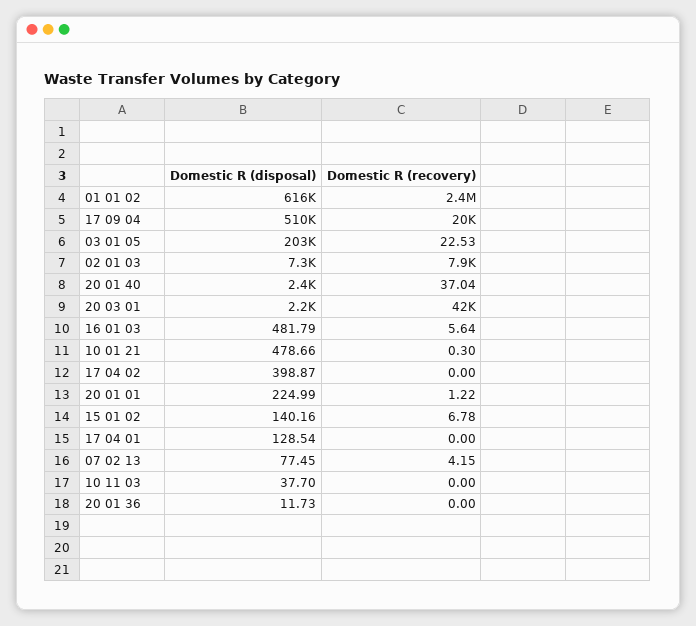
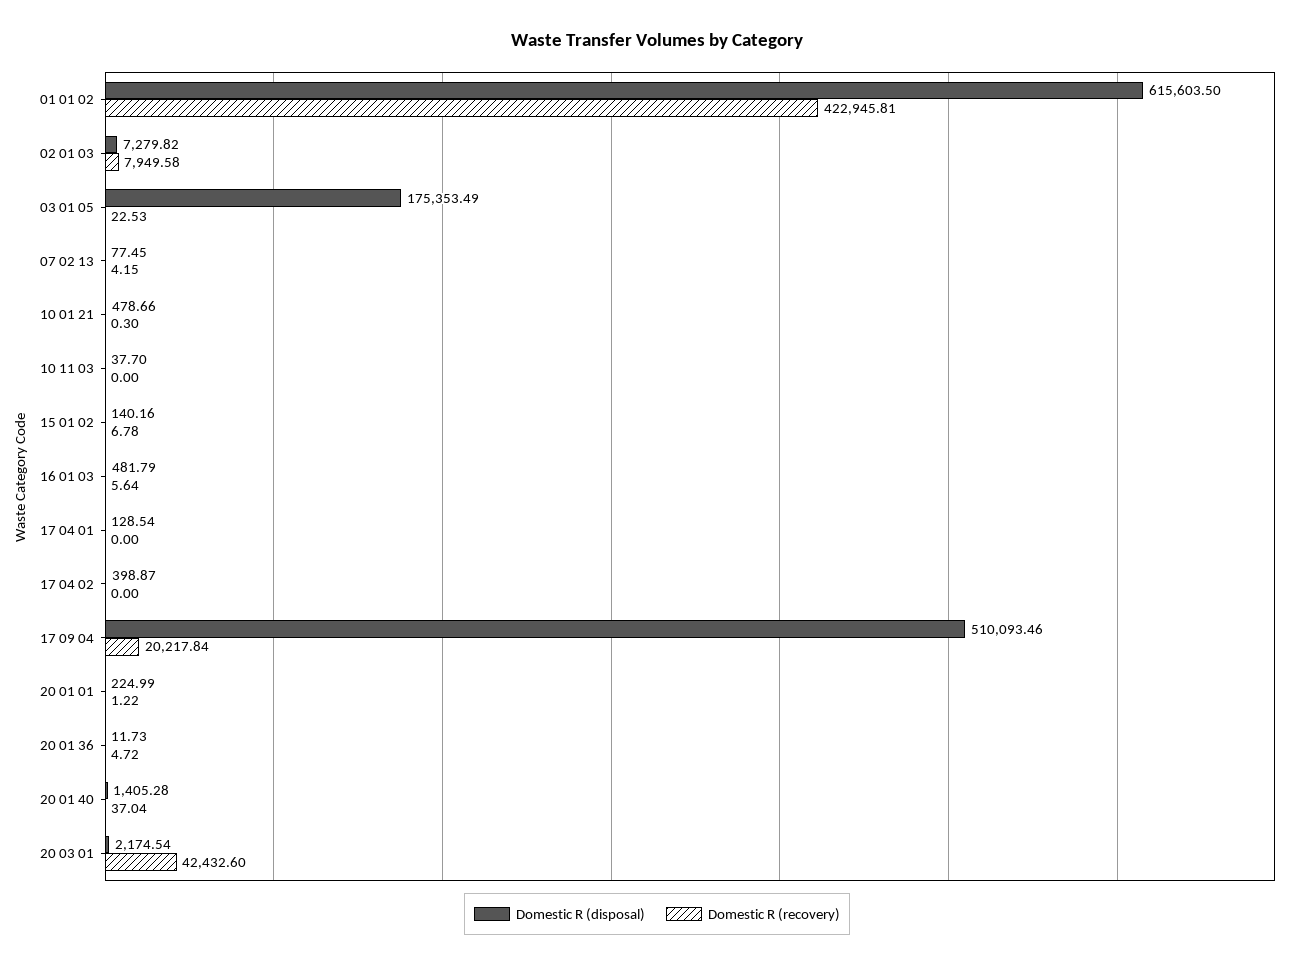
Domestic R (recovery), 01 01 02: 2400000 -> 422945.81
Domestic R (disposal), 03 01 05: 203000 -> 175353.49
Domestic R (disposal), 20 01 40: 2400 -> 1405.28
Domestic R (recovery), 20 01 36: 0 -> 4.72

